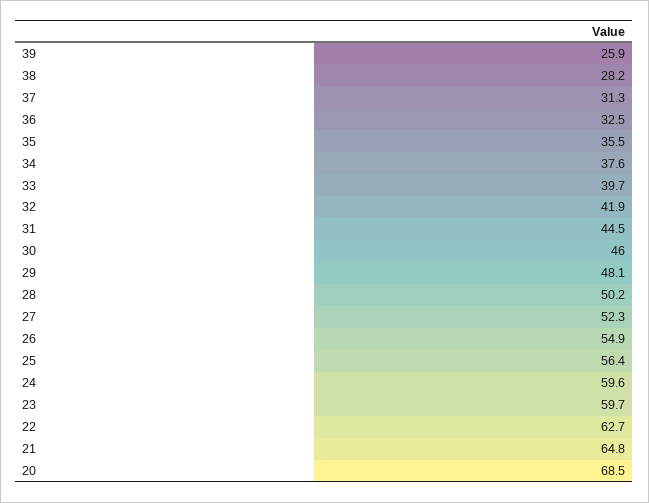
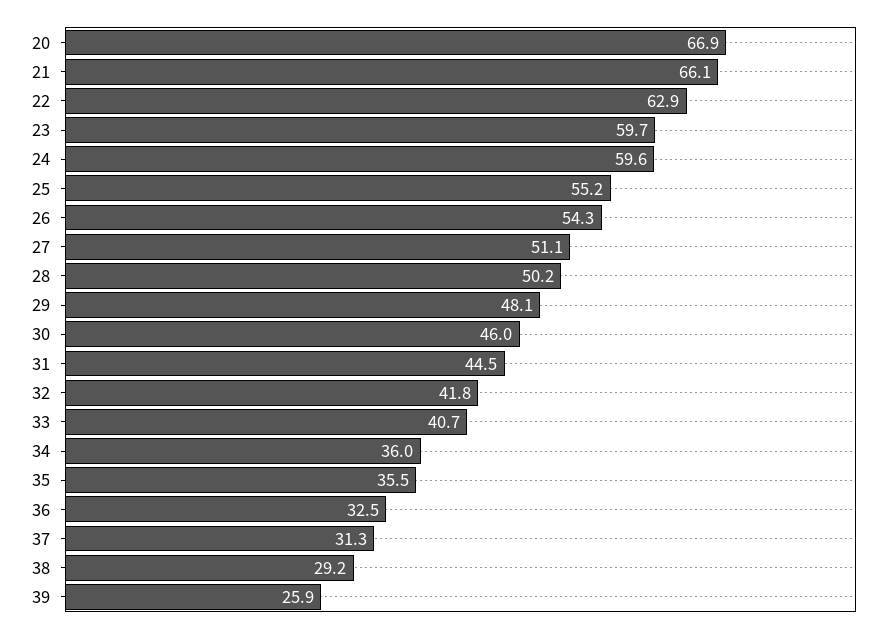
38: 28.2 -> 29.2
34: 37.6 -> 36
33: 39.7 -> 40.7
32: 41.9 -> 41.8
27: 52.3 -> 51.1
26: 54.9 -> 54.3
25: 56.4 -> 55.2
22: 62.7 -> 62.9
21: 64.8 -> 66.1
20: 68.5 -> 66.9

